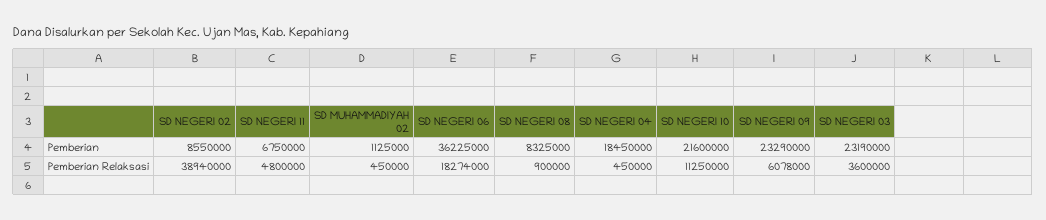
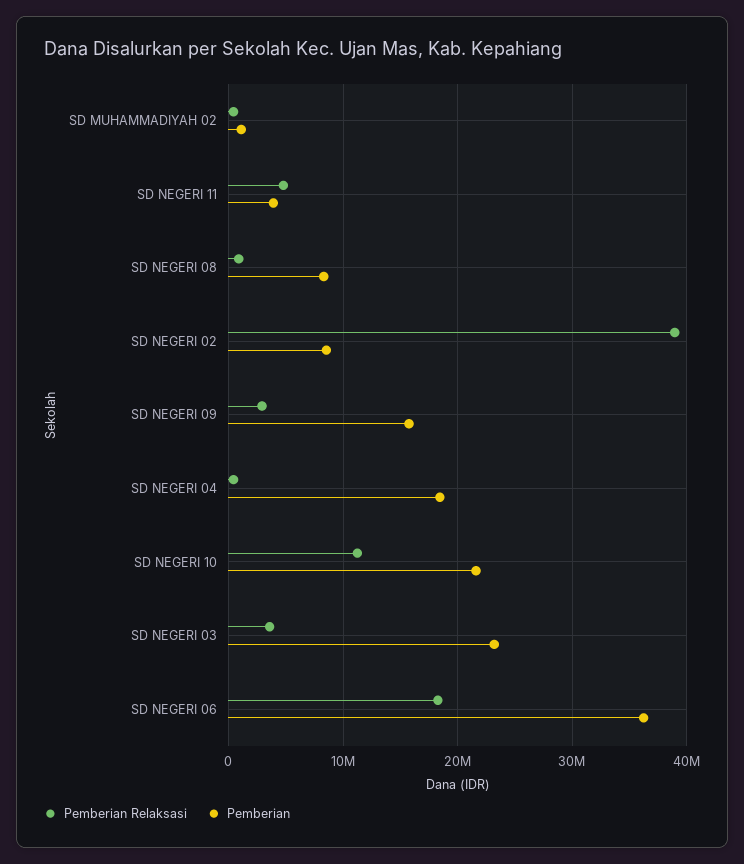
Pemberian, SD NEGERI 11: 6750000 -> 4000000
Pemberian, SD NEGERI 09: 23290000 -> 16000000
Pemberian Relaksasi, SD NEGERI 09: 6078000 -> 3000000

